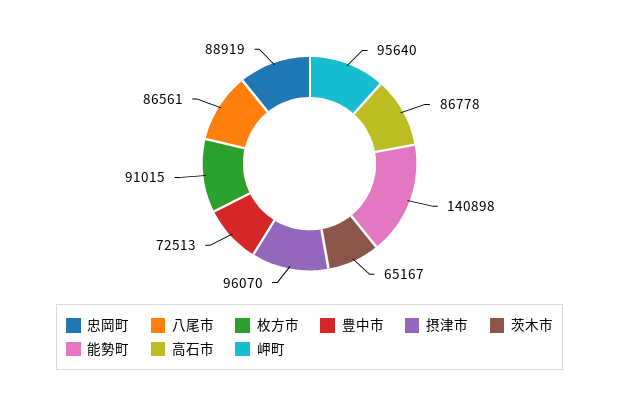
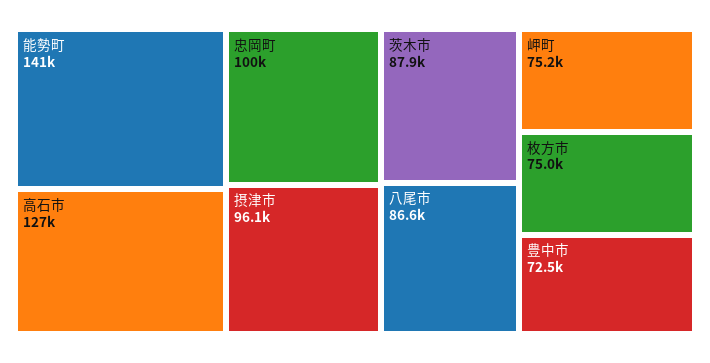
忠岡町: 88919 -> 100000
枚方市: 91015 -> 75000
茨木市: 65167 -> 87900
高石市: 86778 -> 127000
岬町: 95640 -> 75200

